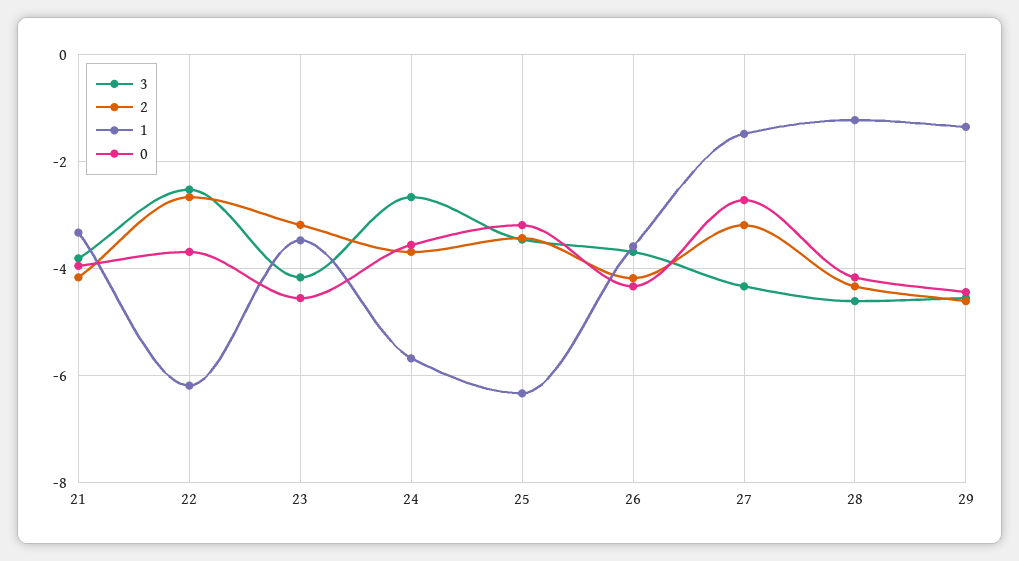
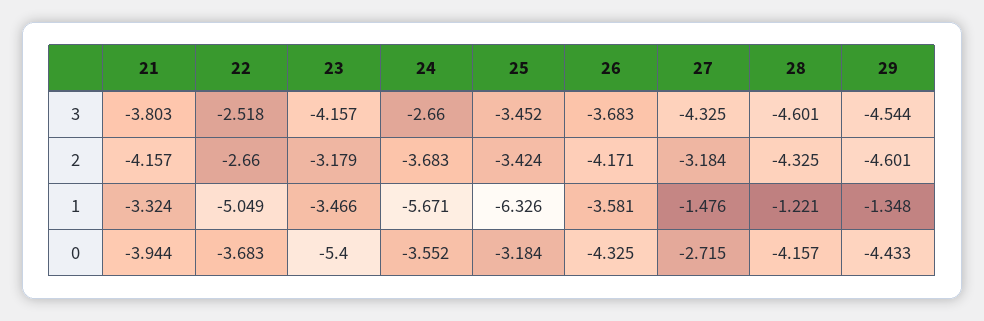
1, 22: -6.2 -> -5.049
0, 23: -4.6 -> -5.4

